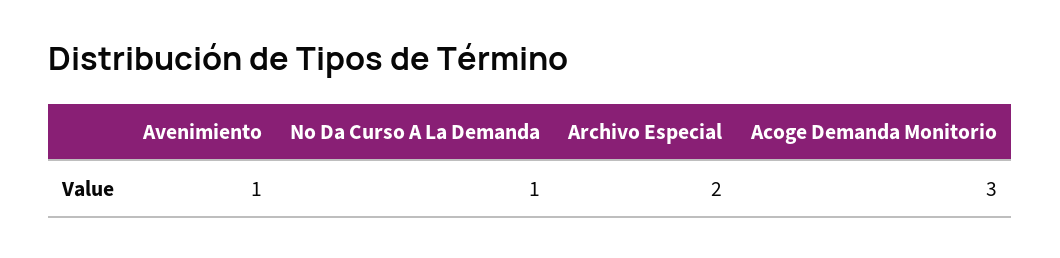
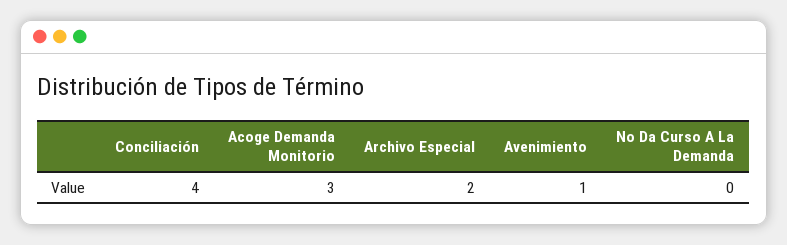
No Da Curso A La Demanda: 1 -> 0
Conciliación: none -> 4

